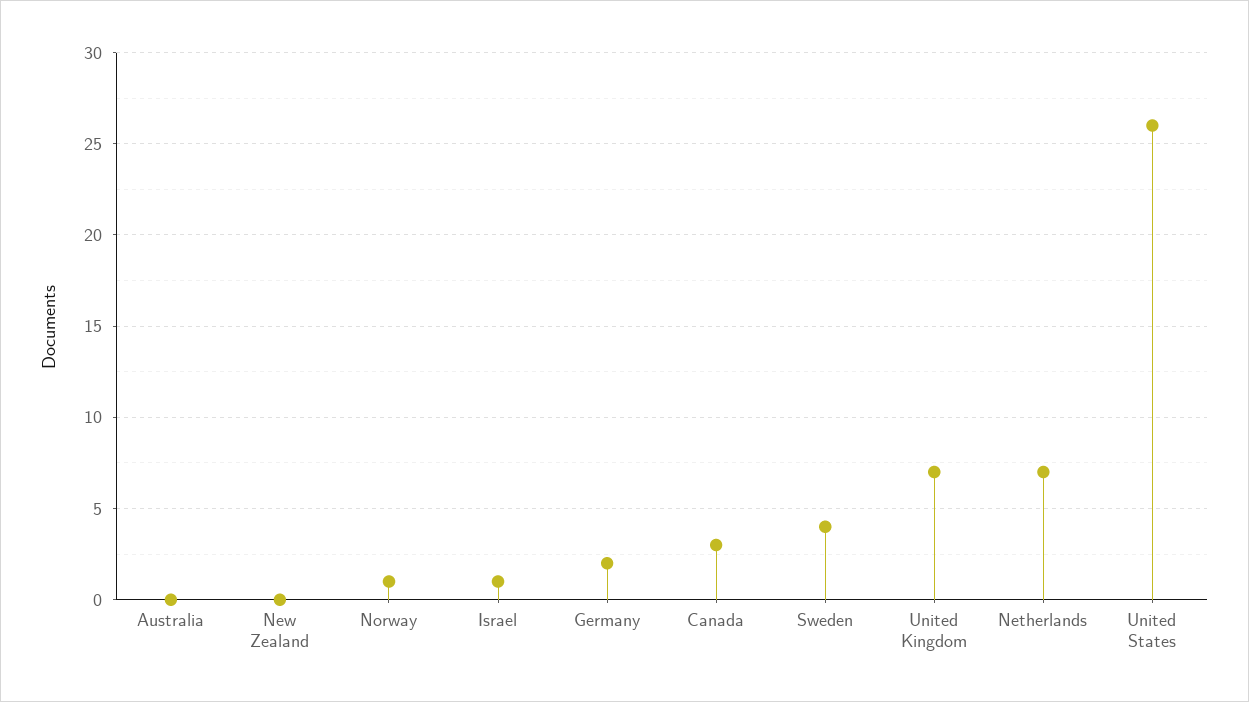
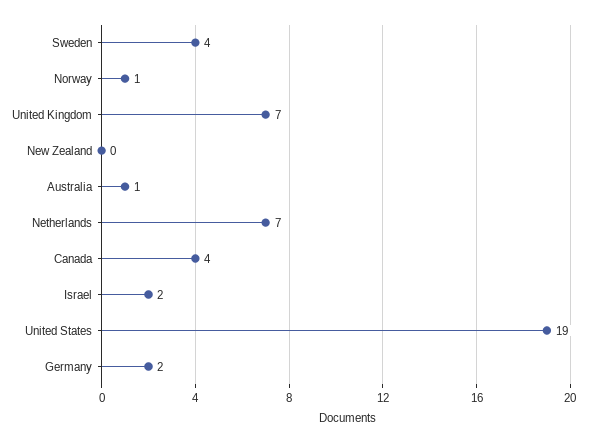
Australia: 0 -> 1
Israel: 1 -> 2
Canada: 3 -> 4
United States: 26 -> 19

